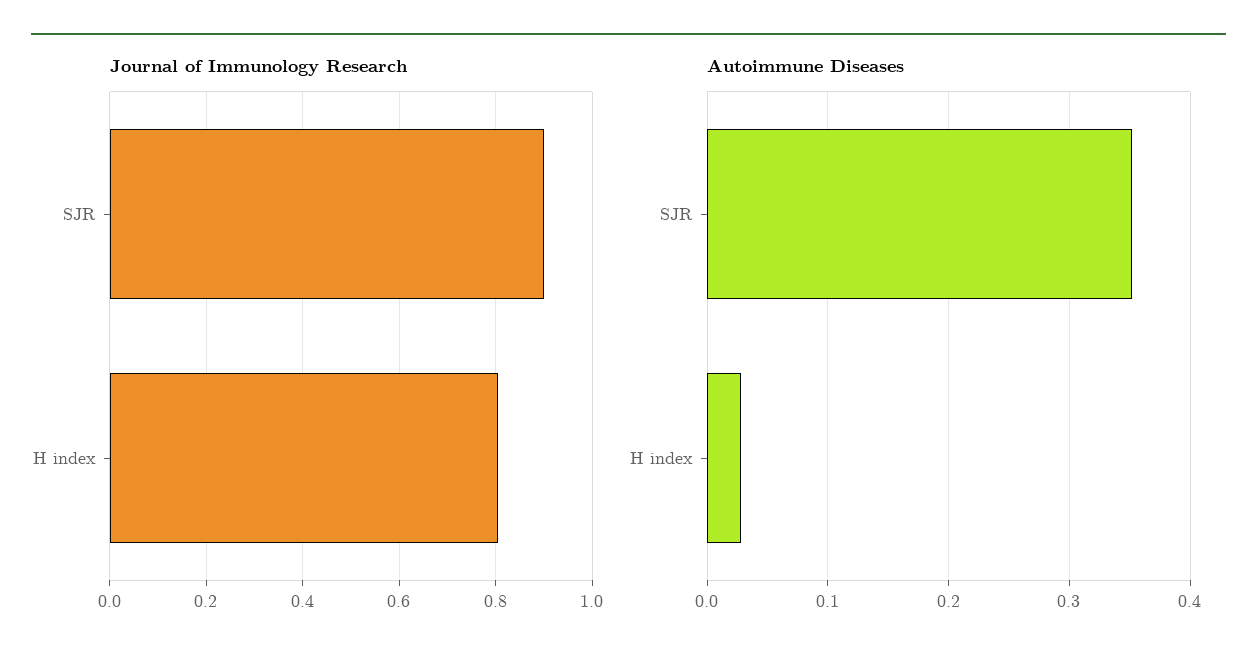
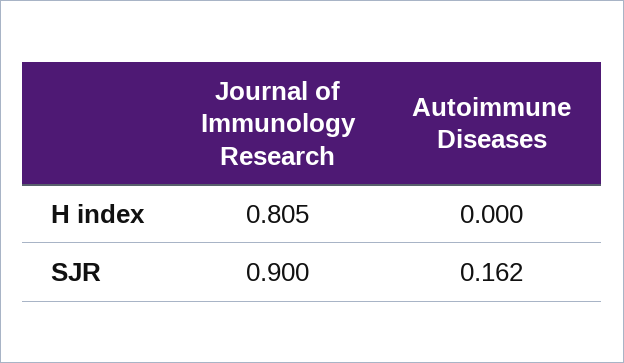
Autoimmune Diseases, SJR: 0.35 -> 0.162
Autoimmune Diseases, H index: 0.03 -> 0

